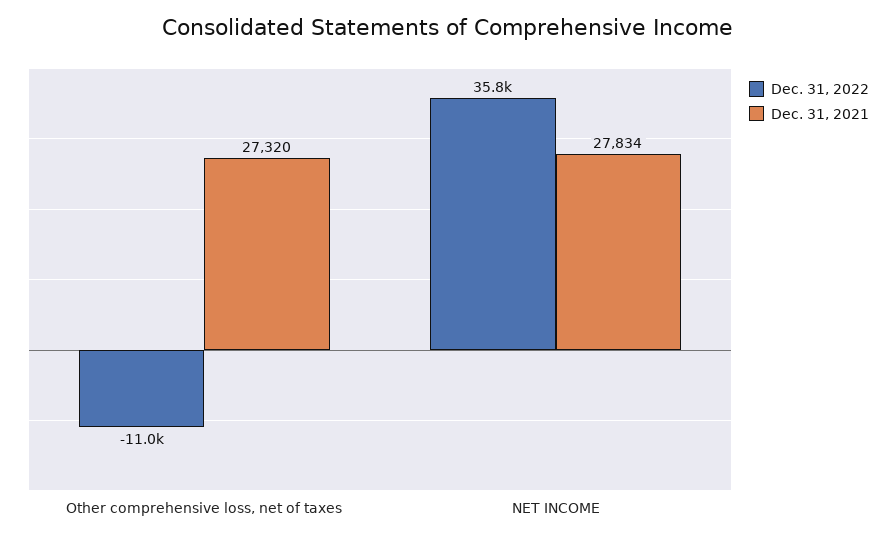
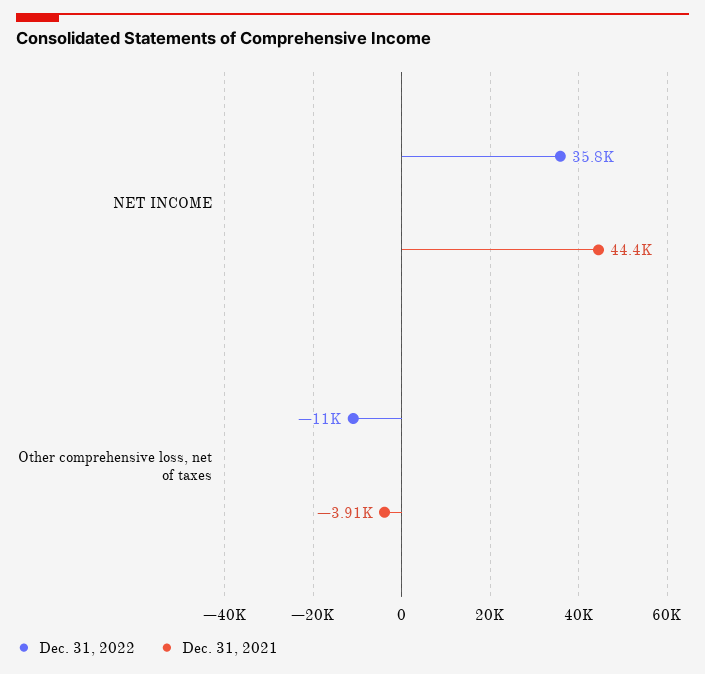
Dec. 31, 2021, Other comprehensive loss, net of taxes: 27320 -> -3910
Dec. 31, 2021, NET INCOME: 27834 -> 44400

